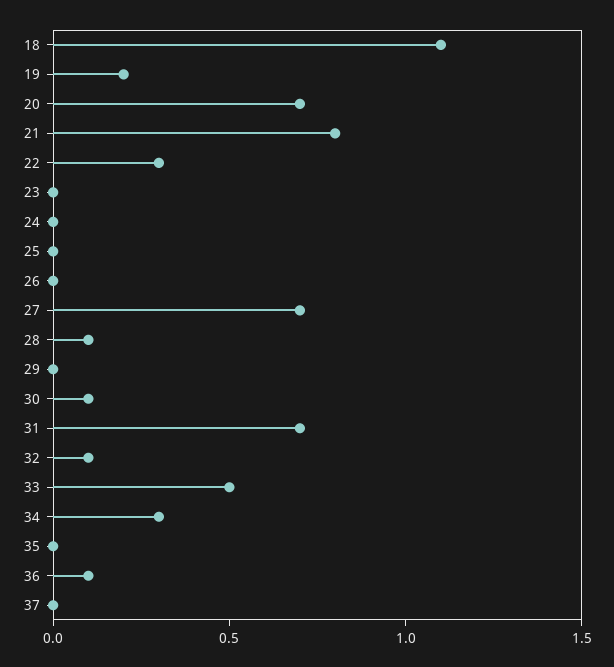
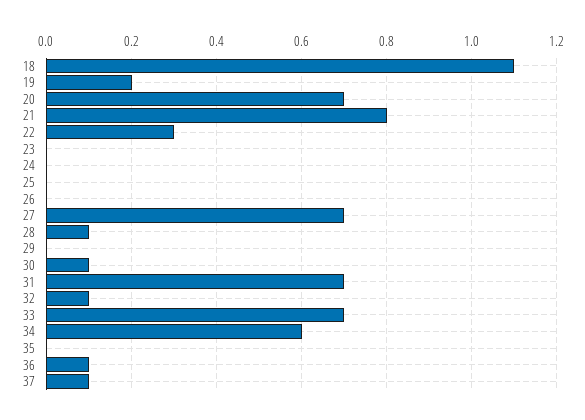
33: 0.5 -> 0.7
34: 0.3 -> 0.6
37: 0 -> 0.1

